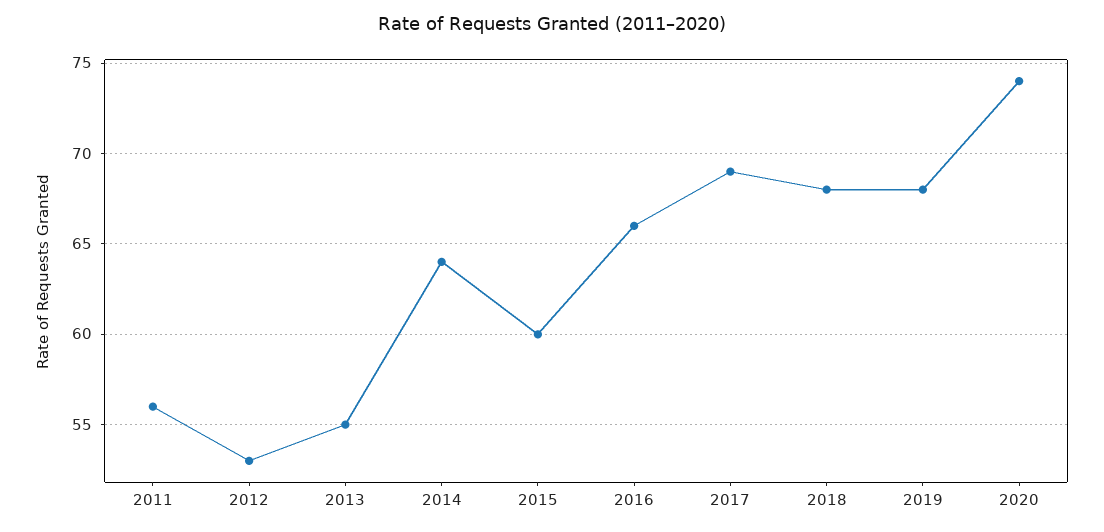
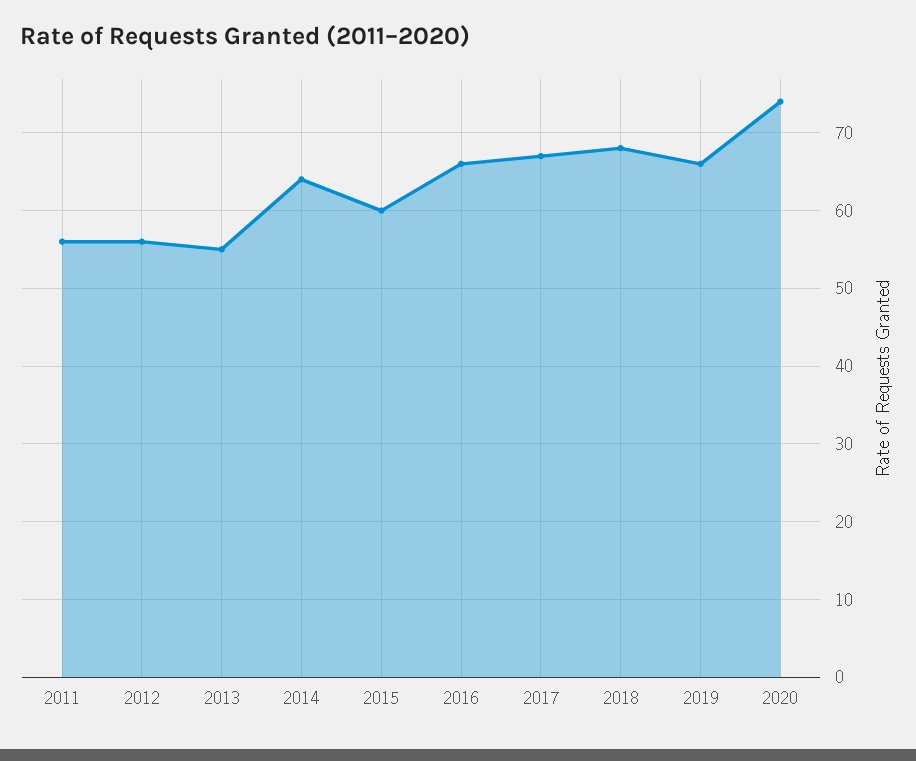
2012: 53 -> 56
2017: 69 -> 67
2019: 68 -> 66

